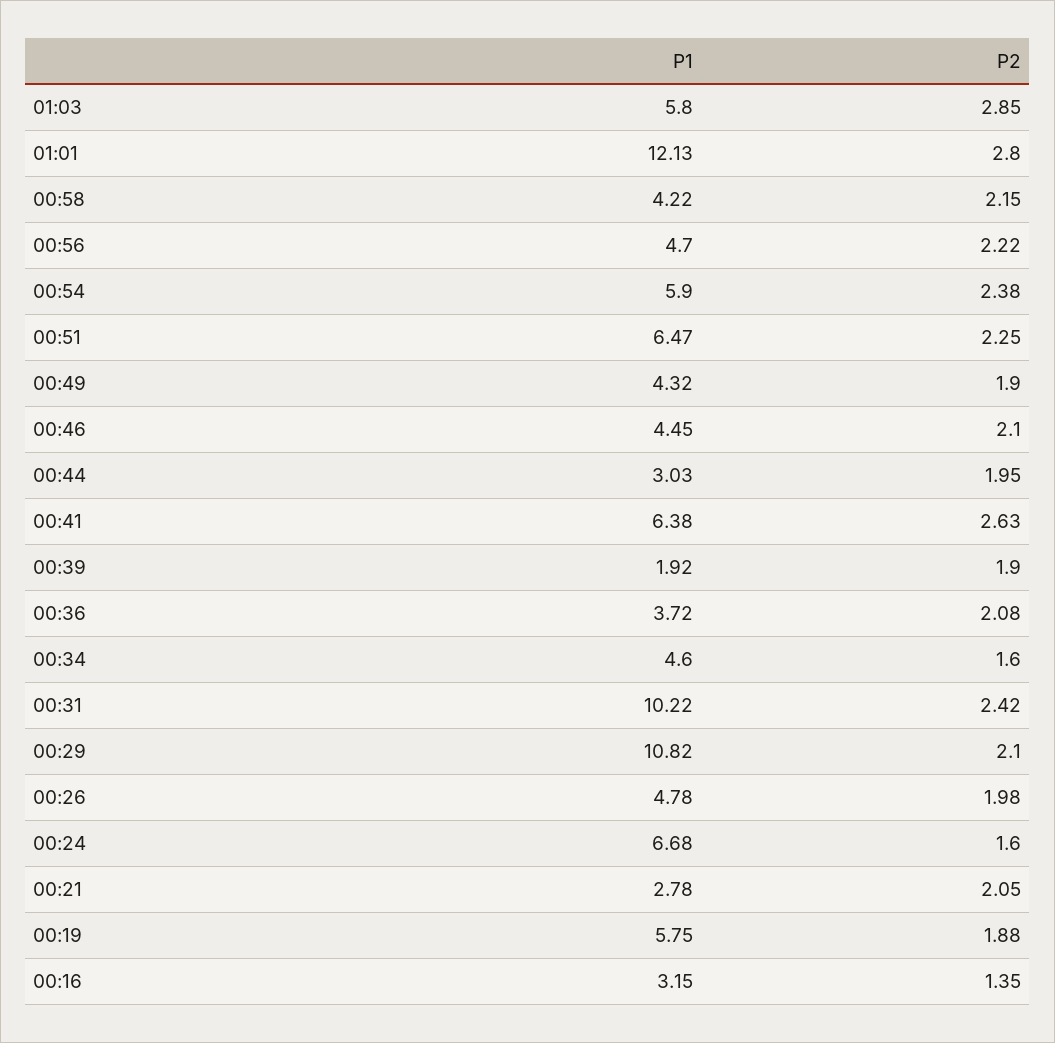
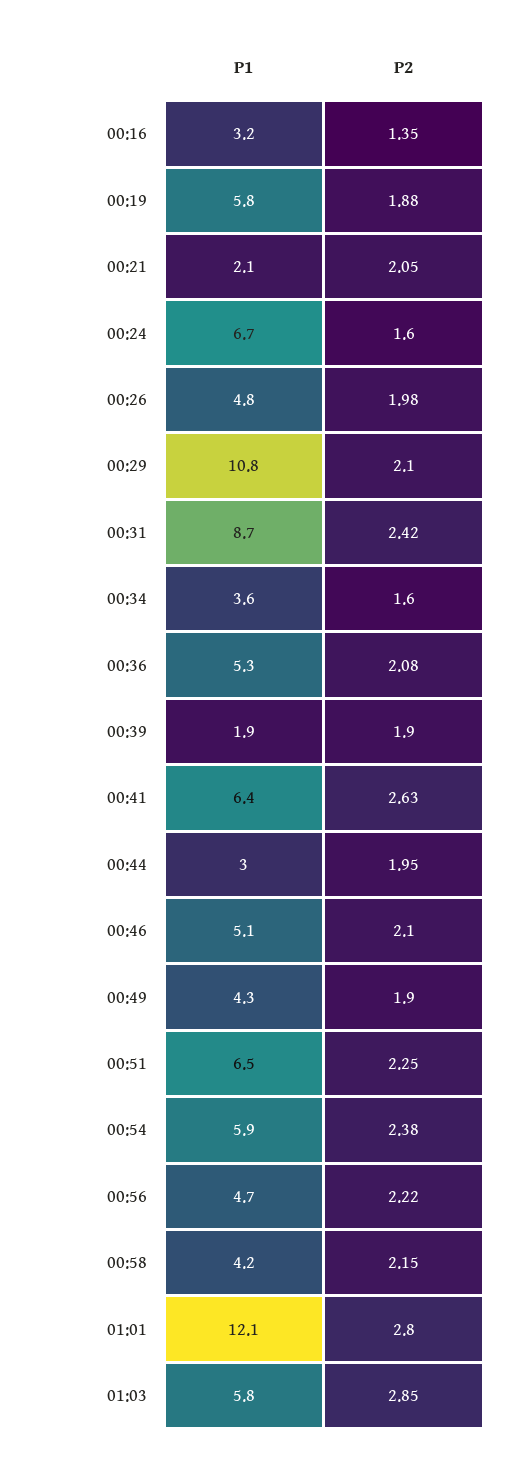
P1, 00:46: 4.45 -> 5.1
P1, 00:36: 3.72 -> 5.3
P1, 00:34: 4.6 -> 3.6
P1, 00:31: 10.22 -> 8.7
P1, 00:21: 2.78 -> 2.1

